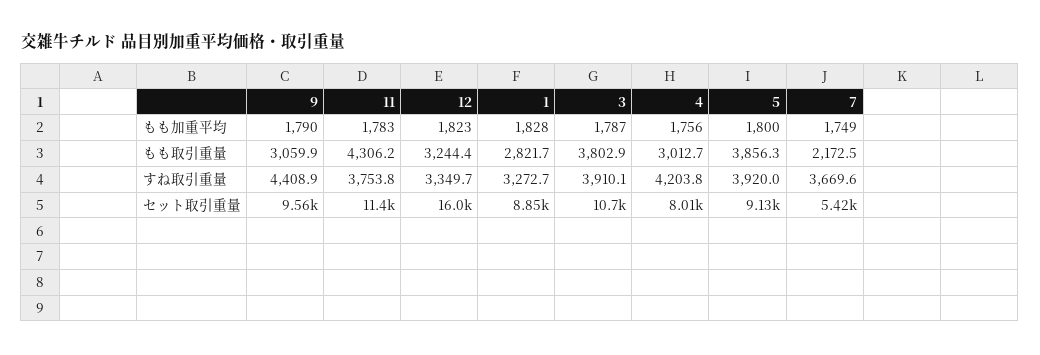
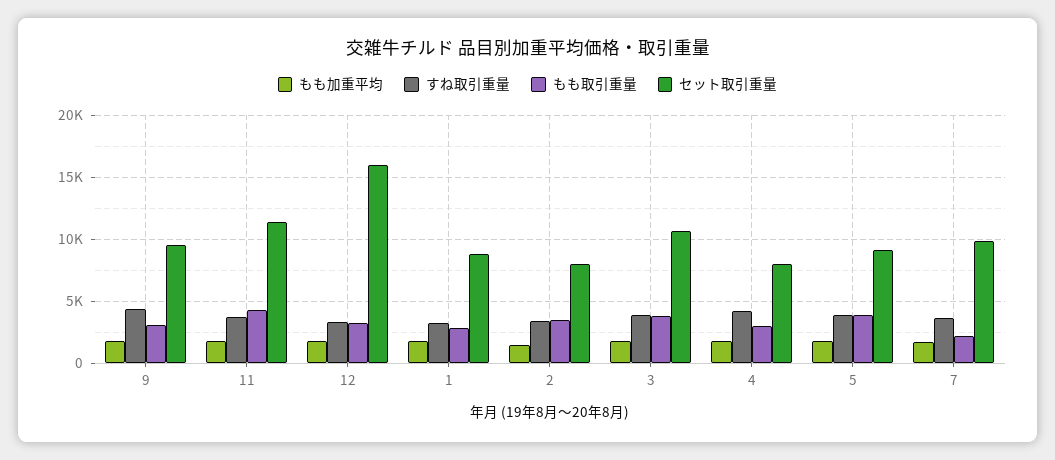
セット取引重量, 7: 5420 -> 10000
もも加重平均, 2: none -> 1500
すね取引重量, 2: none -> 3500
もも取引重量, 2: none -> 3500
セット取引重量, 2: none -> 8000

